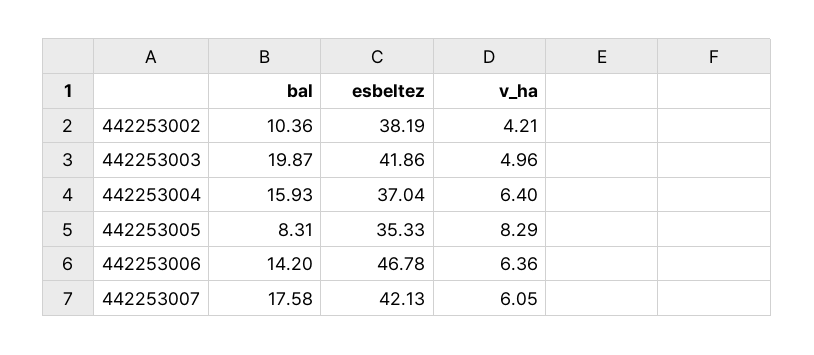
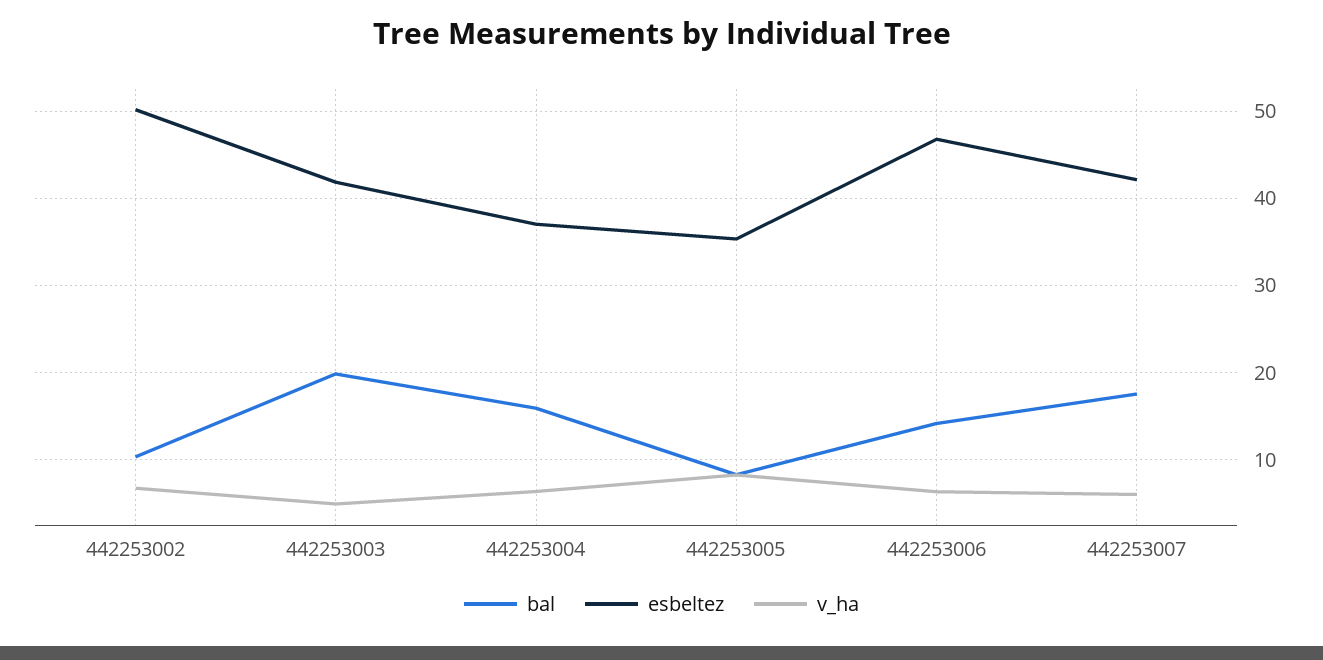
esbeltez, 442253002: 38.19 -> 50
v_ha, 442253002: 4.21 -> 7

